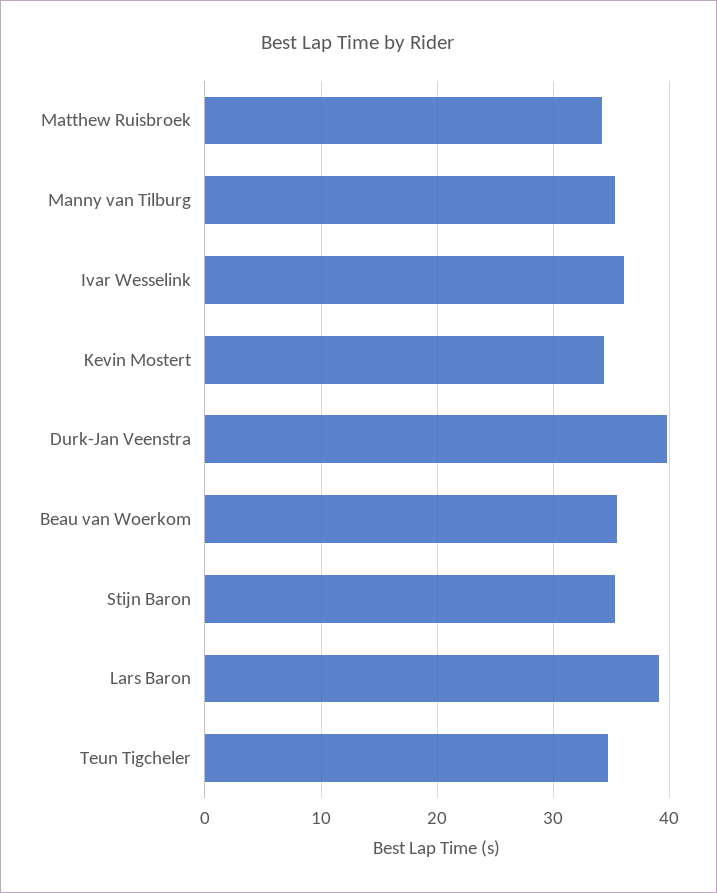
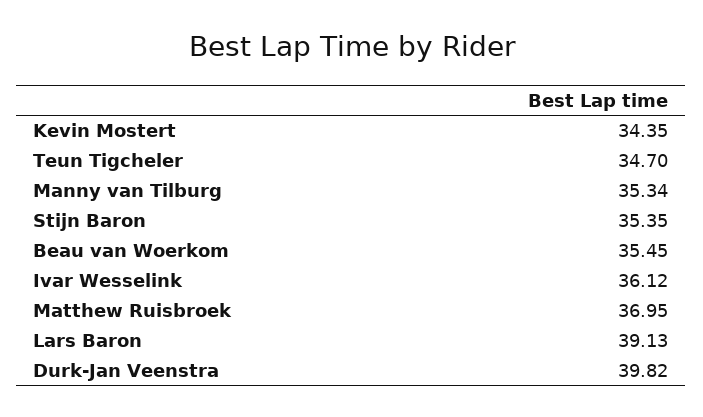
Matthew Ruisbroek: 34 -> 36.95

